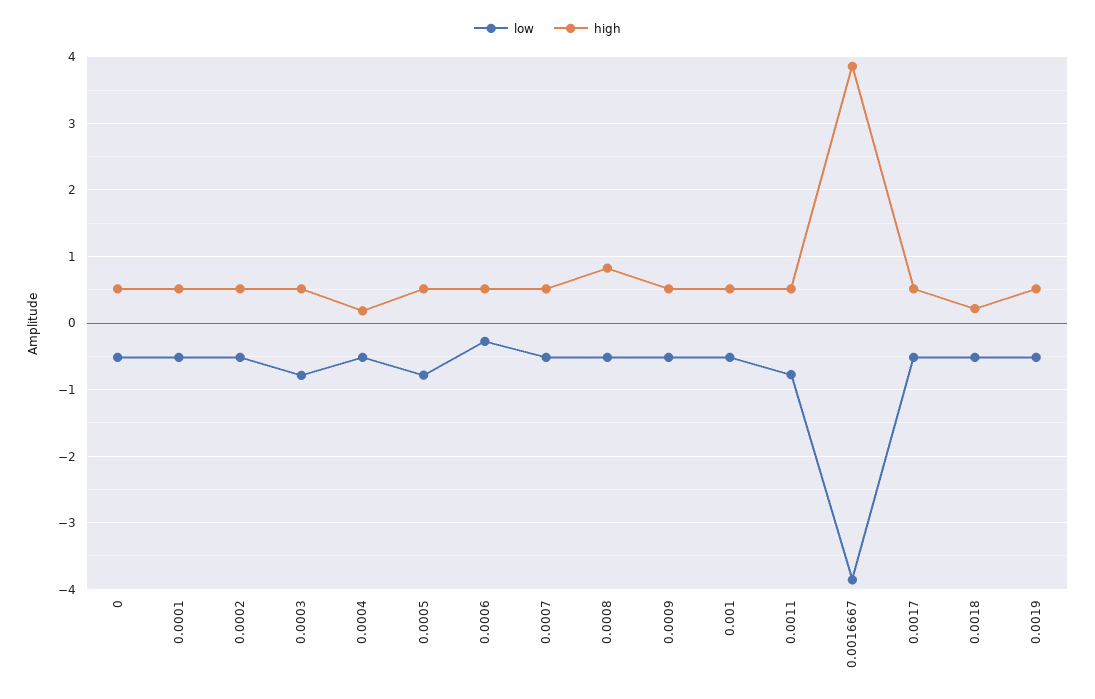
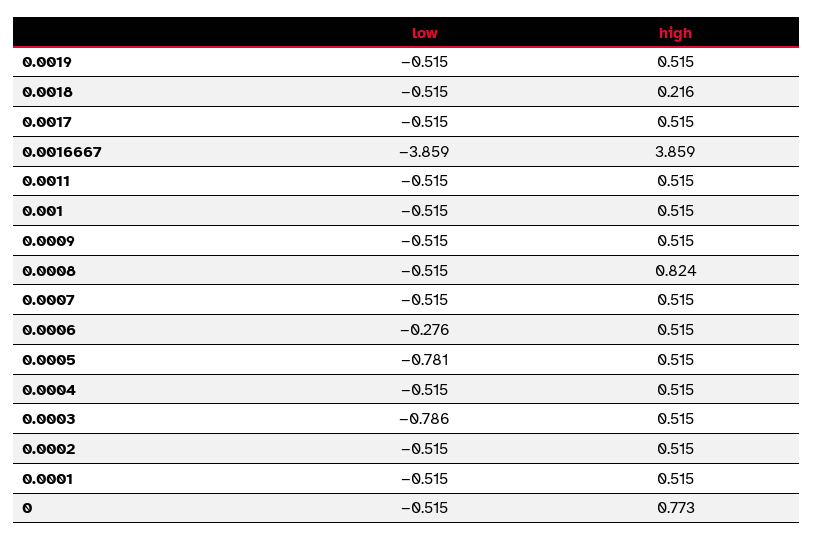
high, 0: 0.5 -> 0.773
high, 0.0004: 0.2 -> 0.515
low, 0.0011: -0.8 -> -0.515

